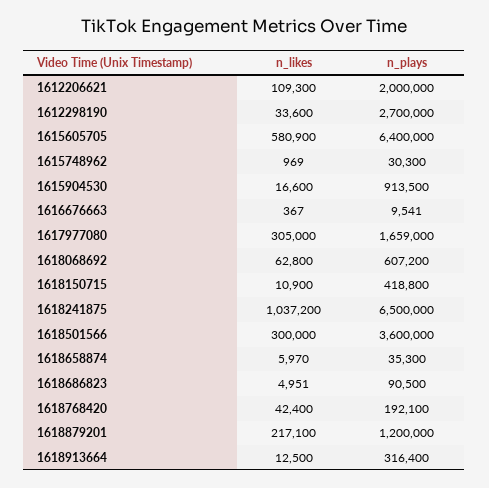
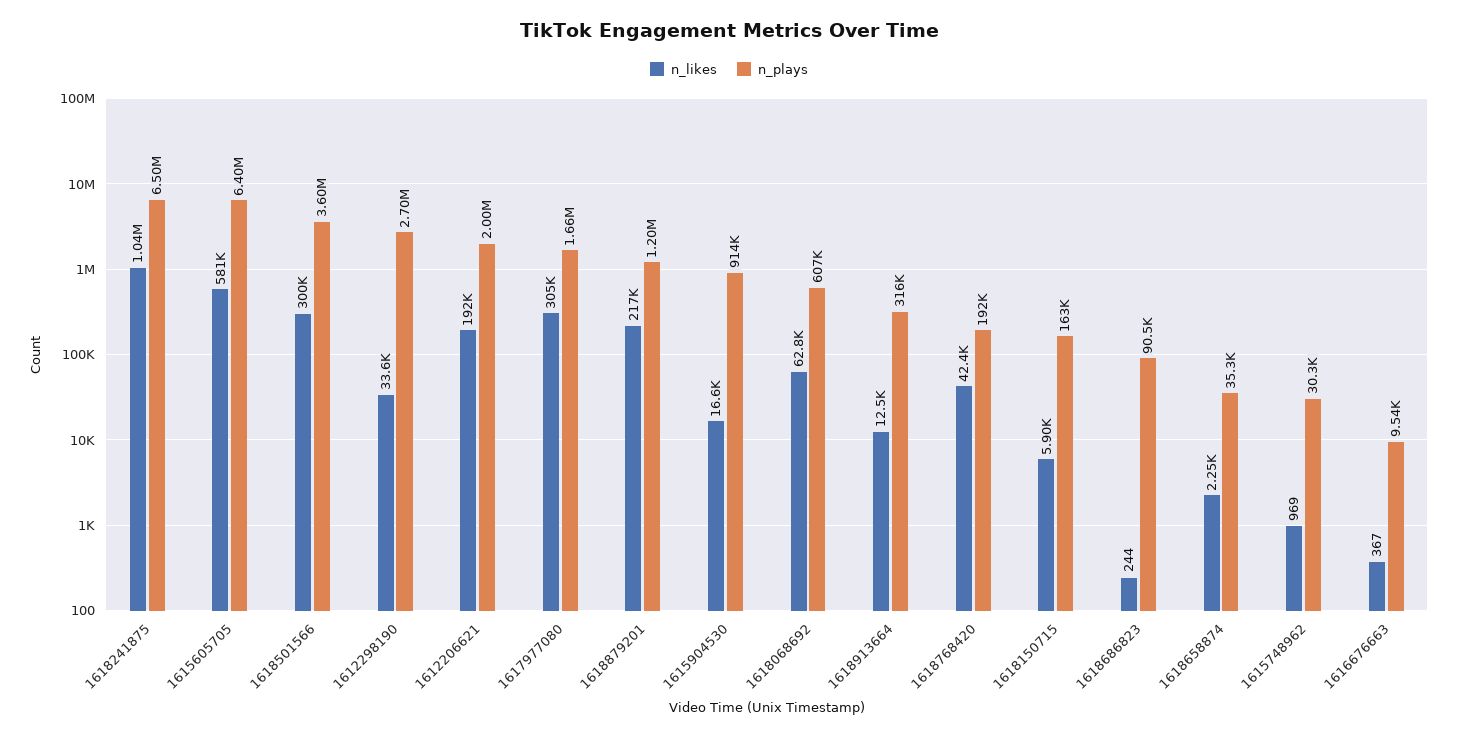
n_likes, 1612206621: 109300 -> 192000
n_likes, 1618150715: 10900 -> 5900
n_plays, 1618150715: 418800 -> 163000
n_likes, 1618658874: 5970 -> 2250
n_likes, 1618686823: 4951 -> 244

